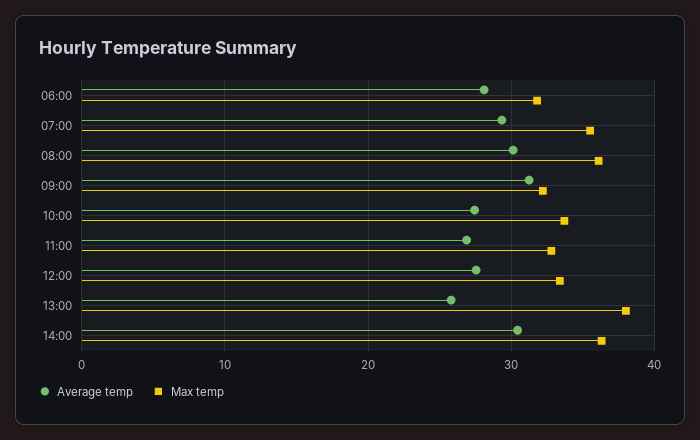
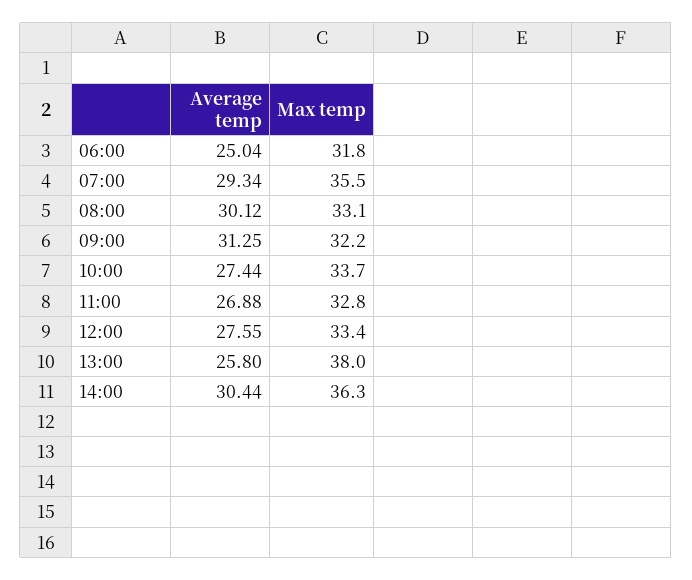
Average temp, 06:00: 28 -> 25.04
Max temp, 08:00: 36 -> 33.1

